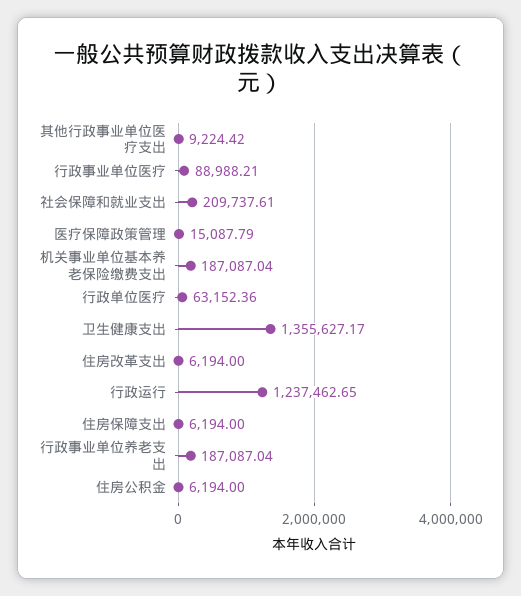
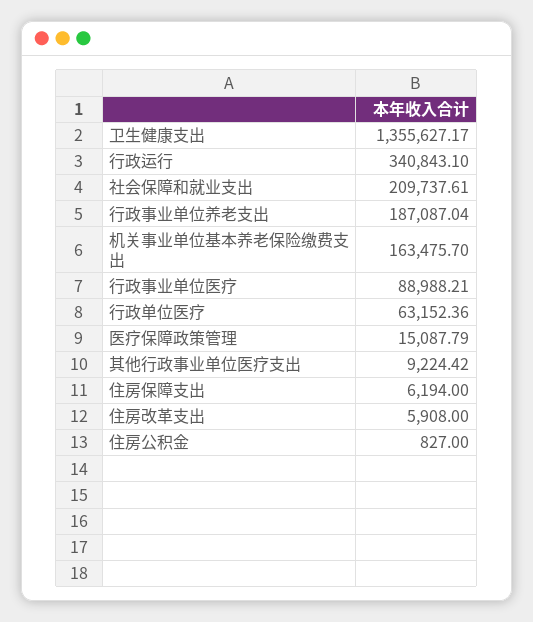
机关事业单位基本养老保险缴费支出: 187087.04 -> 163475.7
住房改革支出: 6194 -> 5908
行政运行: 1237462.65 -> 340843.1
住房公积金: 6194 -> 827

